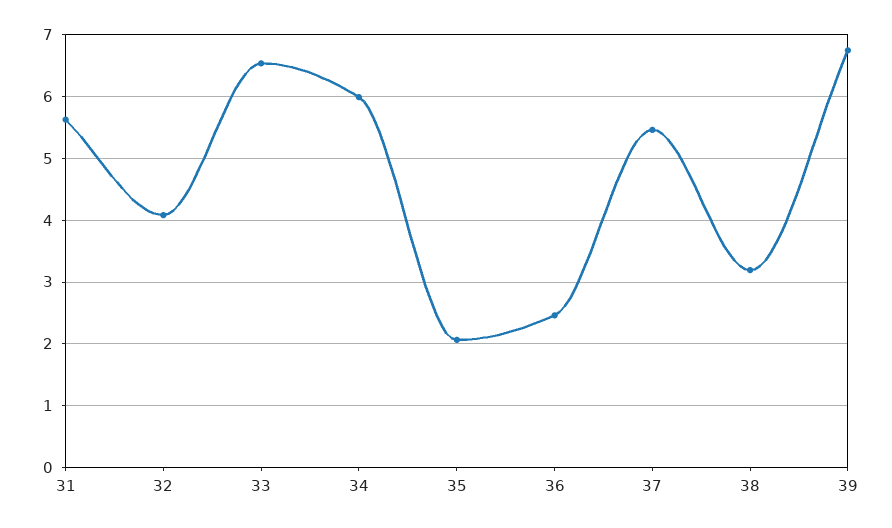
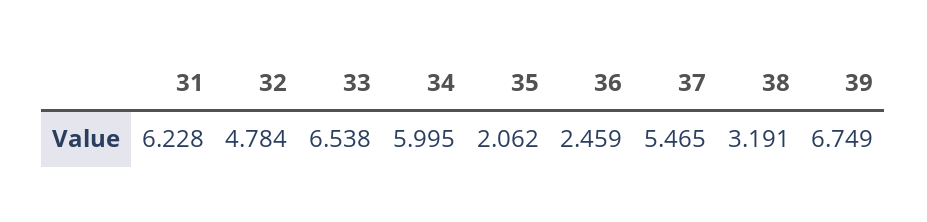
31: 5.6 -> 6.228
32: 4.1 -> 4.784

